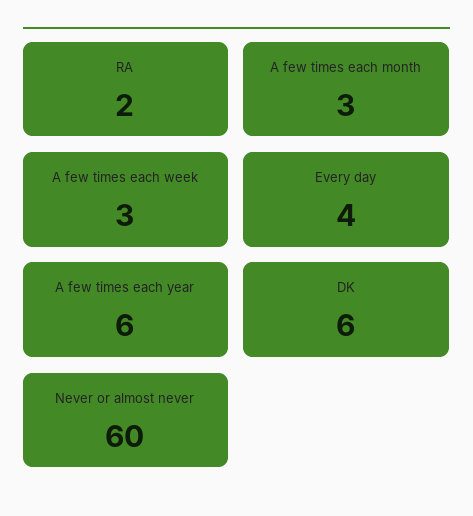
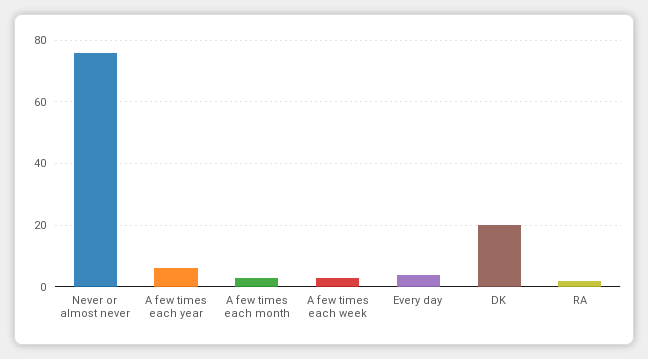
DK: 6 -> 20
Never or almost never: 60 -> 75

